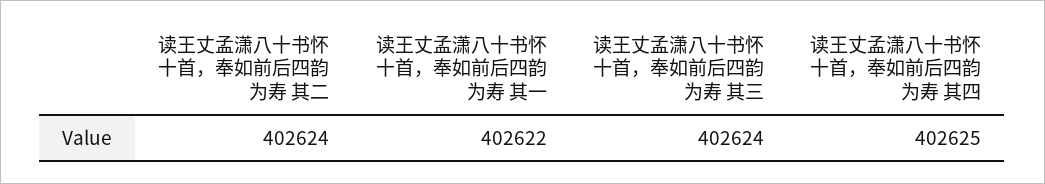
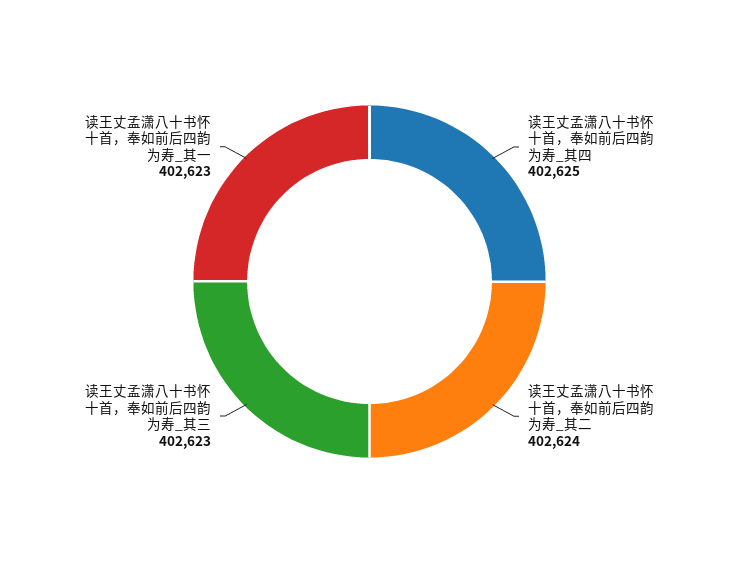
读王丈孟潇八十书怀十首，奉如前后四韵为寿 其一: 402622 -> 402623
读王丈孟潇八十书怀十首，奉如前后四韵为寿 其三: 402624 -> 402623

